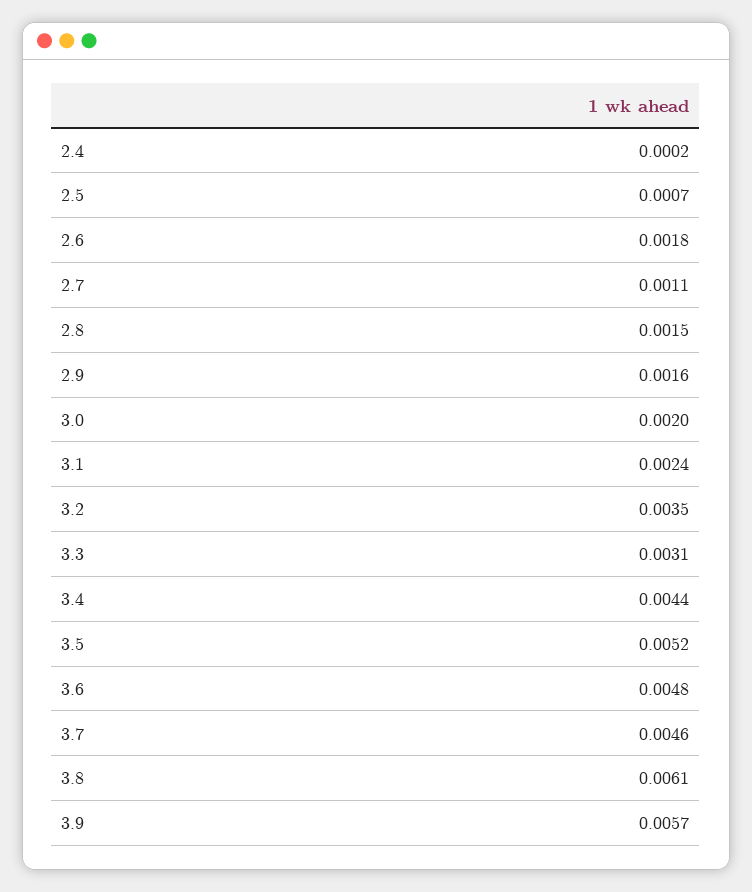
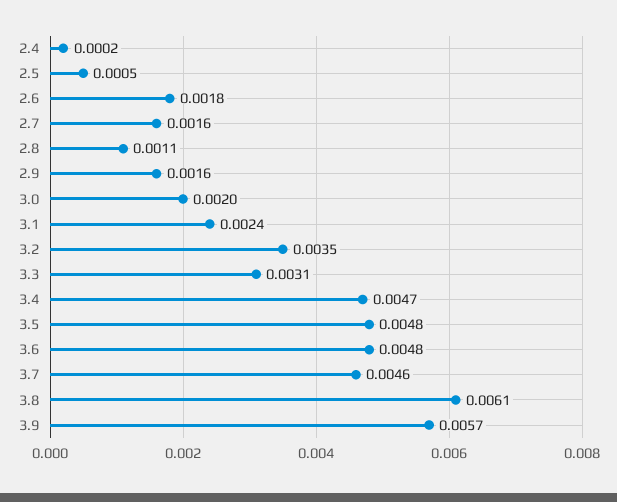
2.5: 0.0007 -> 0.0005
2.7: 0.0011 -> 0.0016
2.8: 0.0015 -> 0.0011
3.4: 0.0044 -> 0.0047
3.5: 0.0052 -> 0.0048

